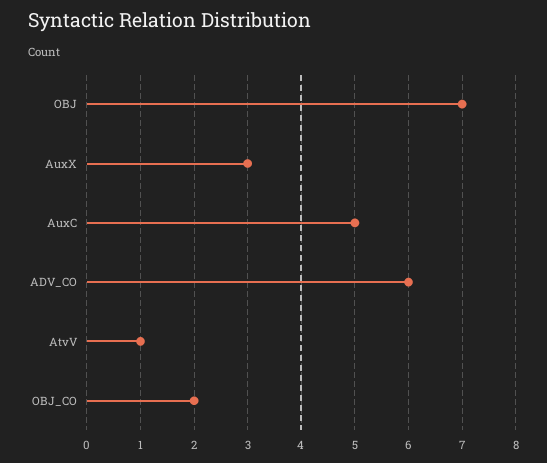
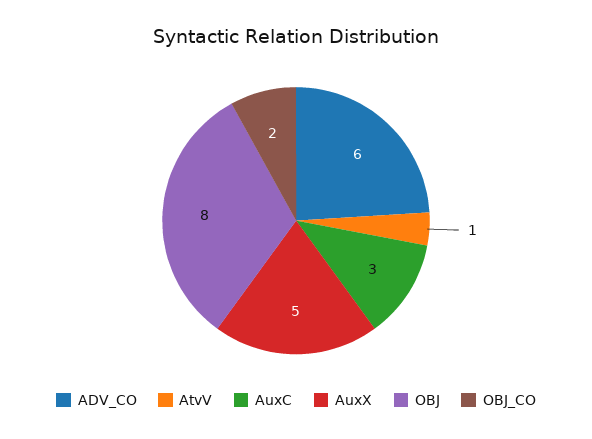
OBJ: 7 -> 8
AuxX: 3 -> 5
AuxC: 5 -> 3

